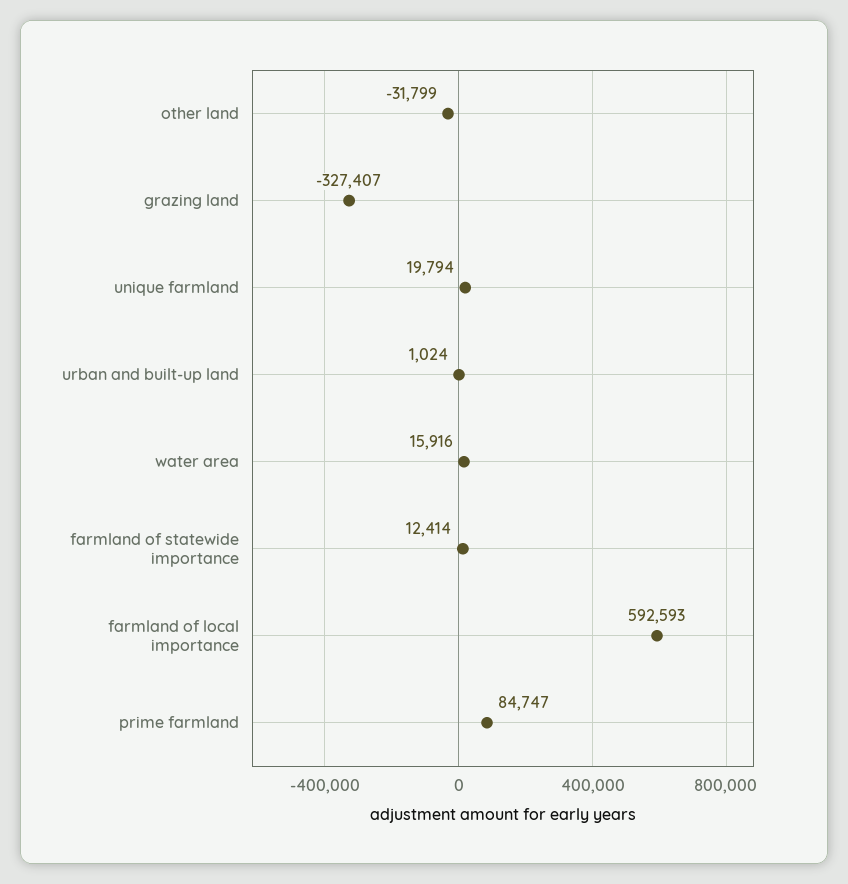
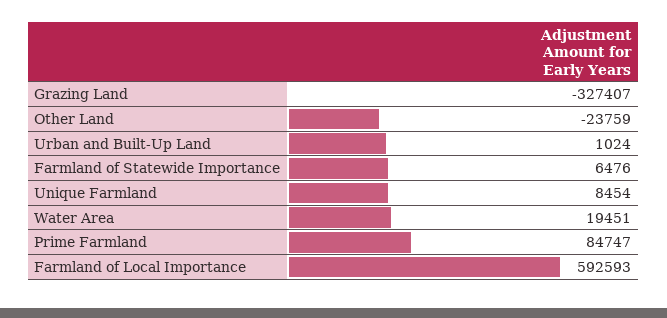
other land: -31799 -> -23759
unique farmland: 19794 -> 8454
water area: 15916 -> 19451
farmland of statewide importance: 12414 -> 6476

